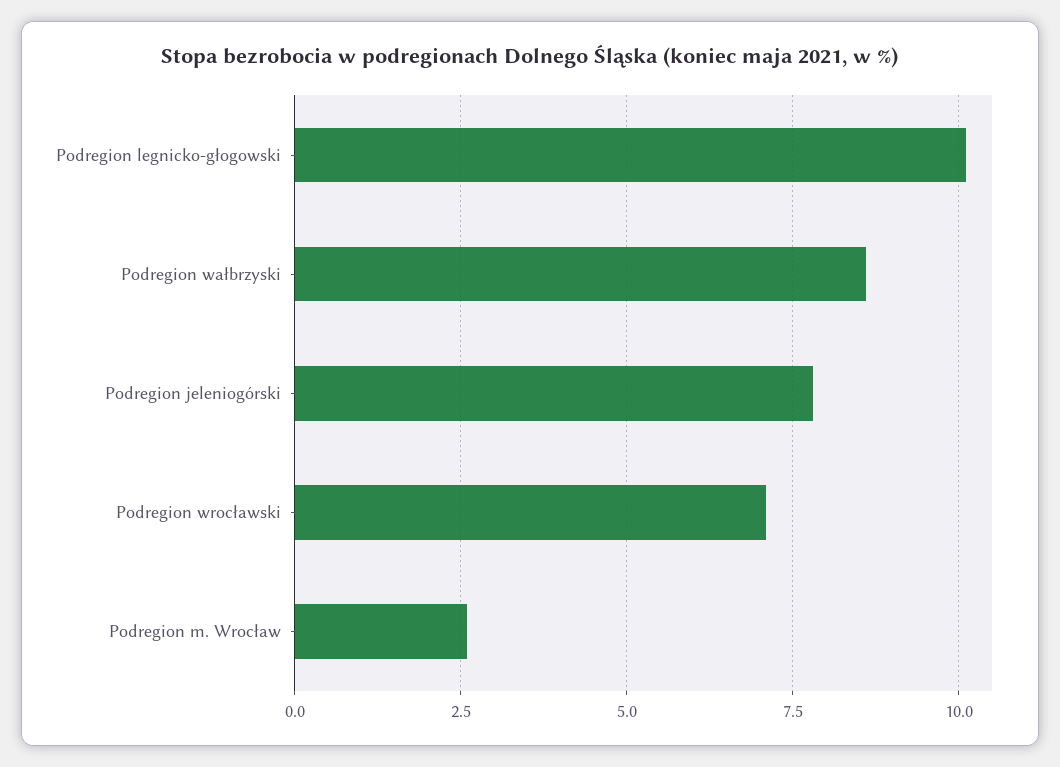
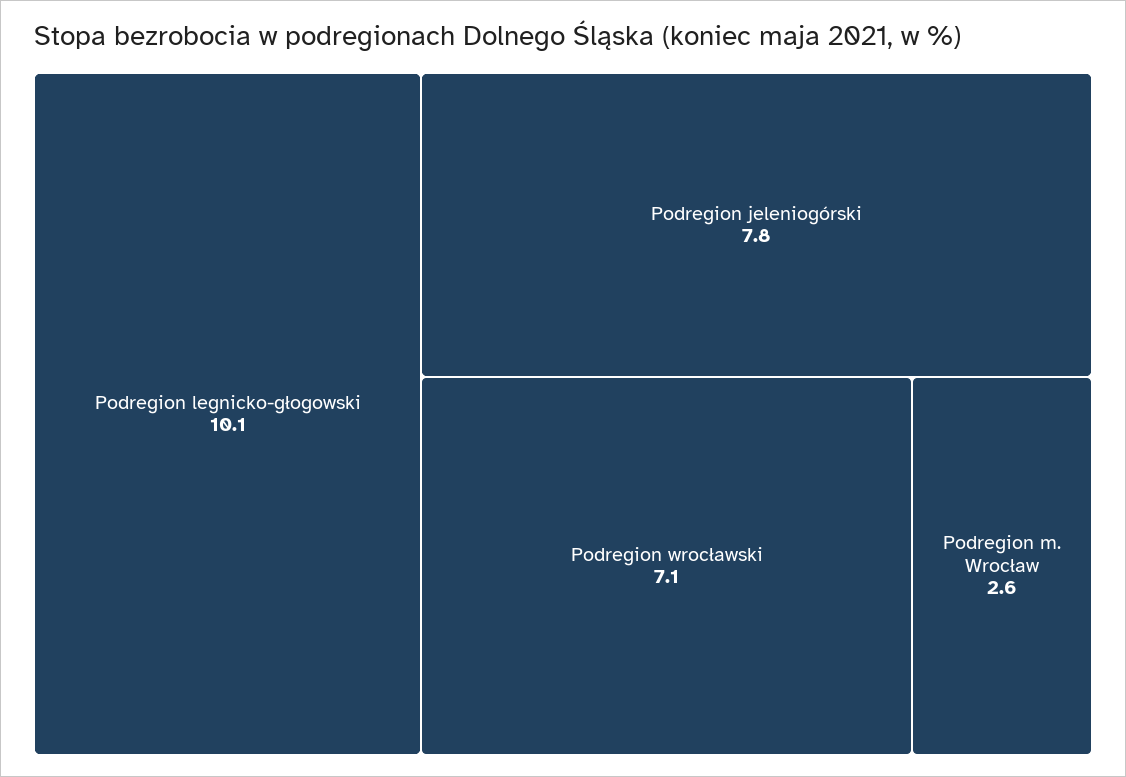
Podregion wałbrzyski: 8.5 -> none

